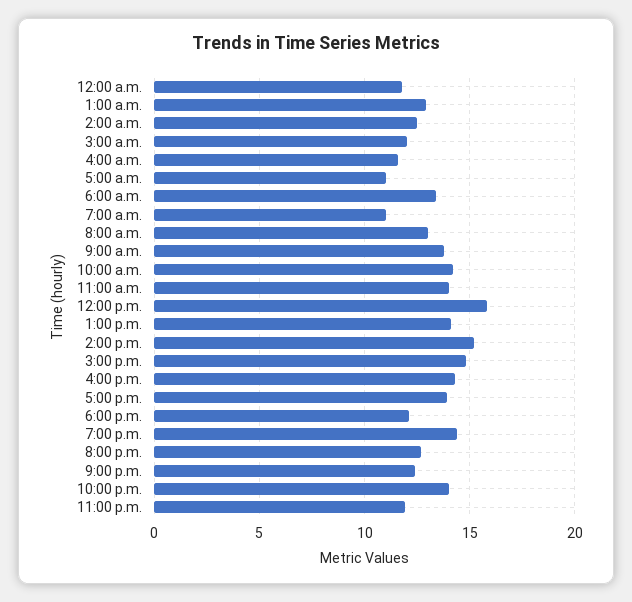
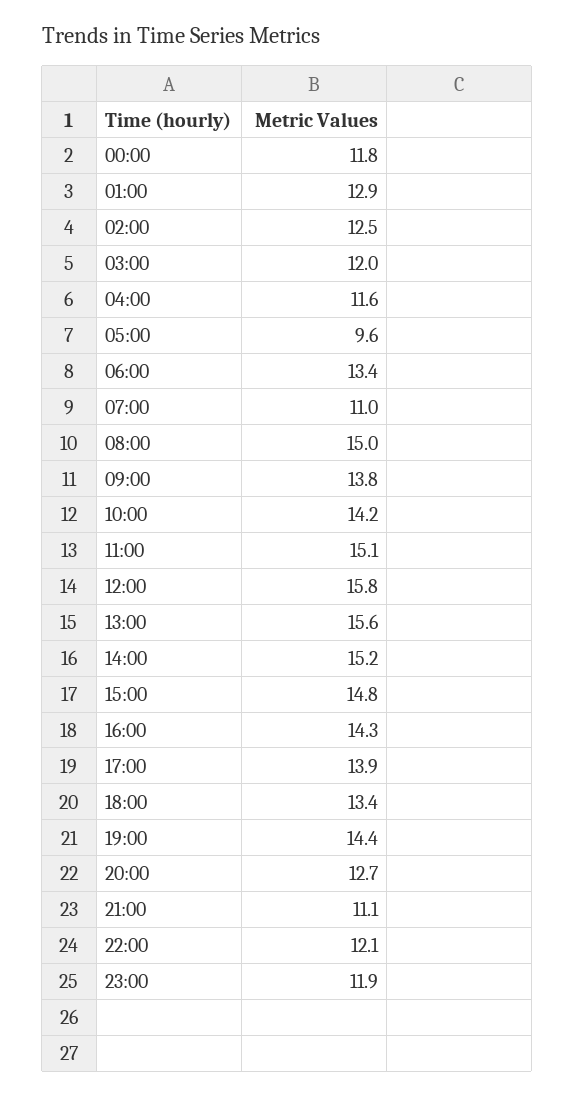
5:00 a.m.: 11 -> 9.6
8:00 a.m.: 13 -> 15
11:00 a.m.: 14 -> 15.1
1:00 p.m.: 14 -> 15.6
6:00 p.m.: 12 -> 13.4
9:00 p.m.: 12.5 -> 11.1
10:00 p.m.: 14 -> 12.1

